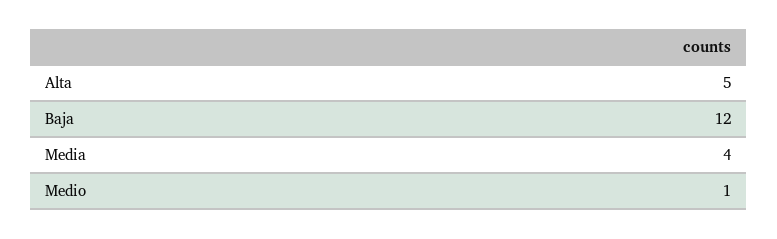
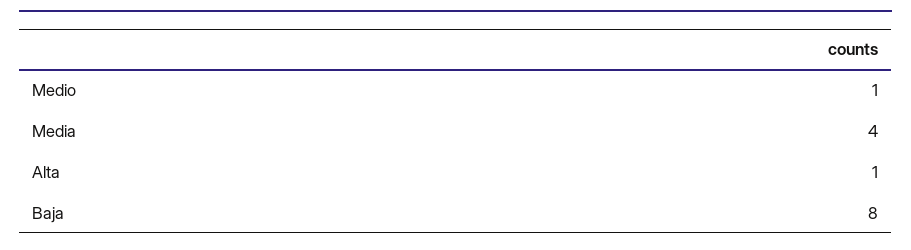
Alta: 5 -> 1
Baja: 12 -> 8

